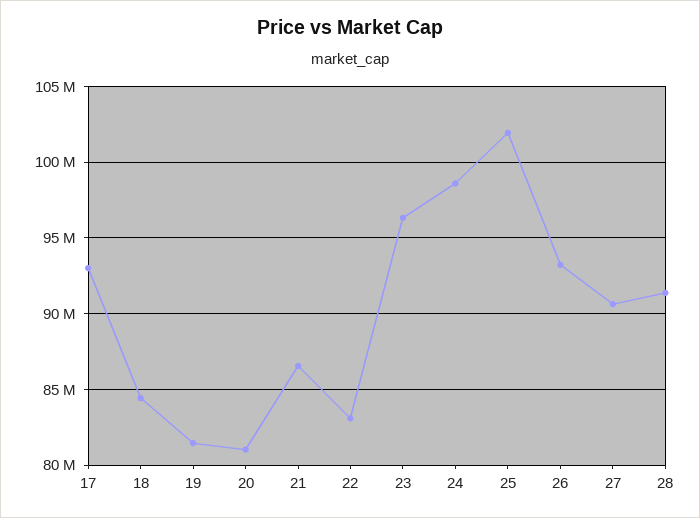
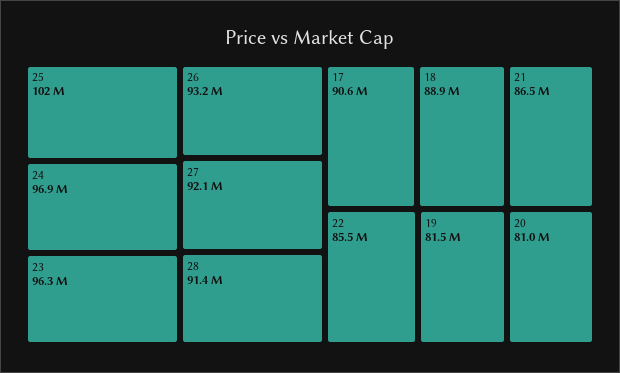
17: 93000000 -> 90600000
18: 84500000 -> 88900000
22: 83000000 -> 85500000
24: 98500000 -> 96900000
27: 90500000 -> 92100000

